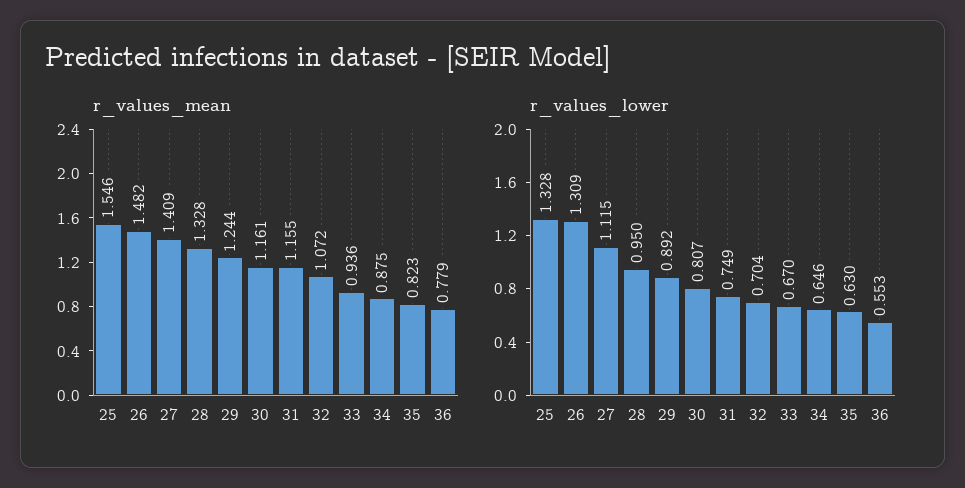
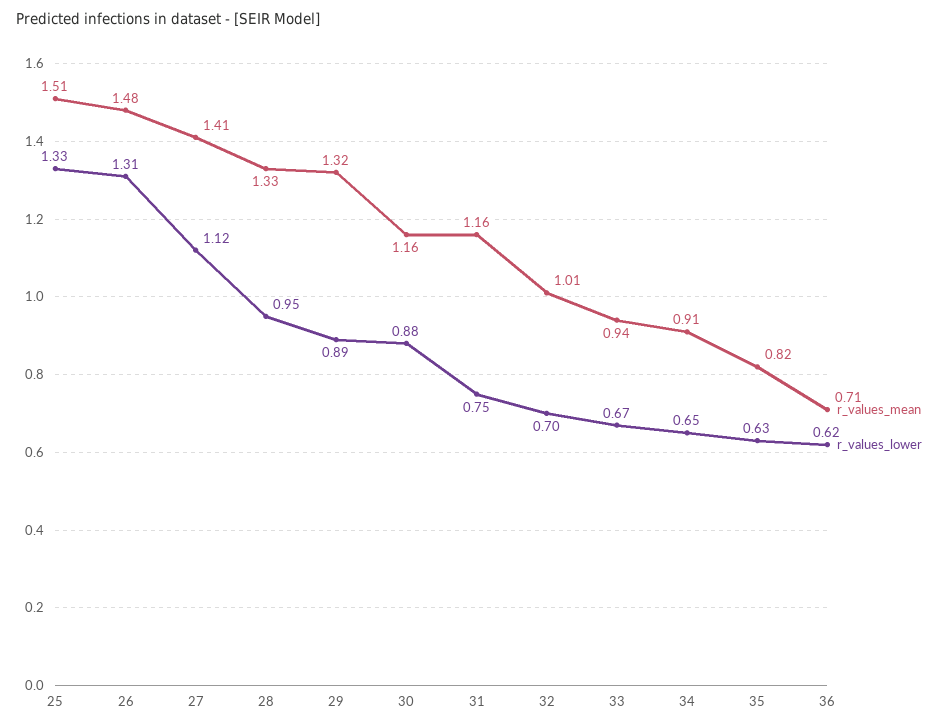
r_values_mean, 25: 1.546 -> 1.51
r_values_mean, 29: 1.244 -> 1.32
r_values_mean, 32: 1.072 -> 1.01
r_values_mean, 34: 0.875 -> 0.91
r_values_mean, 36: 0.779 -> 0.71
r_values_lower, 30: 0.807 -> 0.88
r_values_lower, 36: 0.553 -> 0.62

